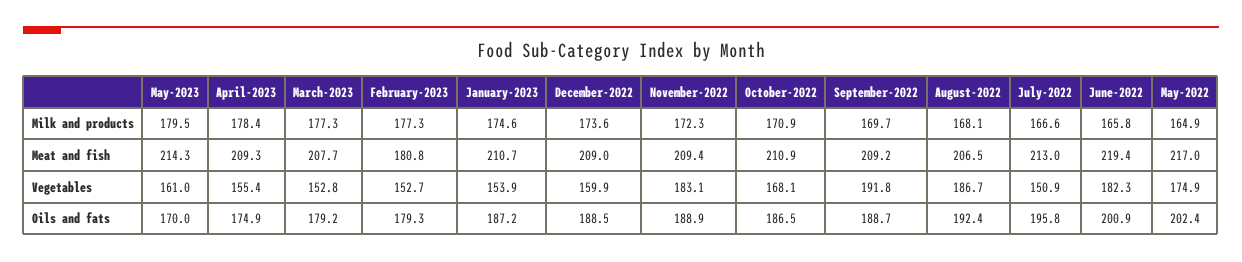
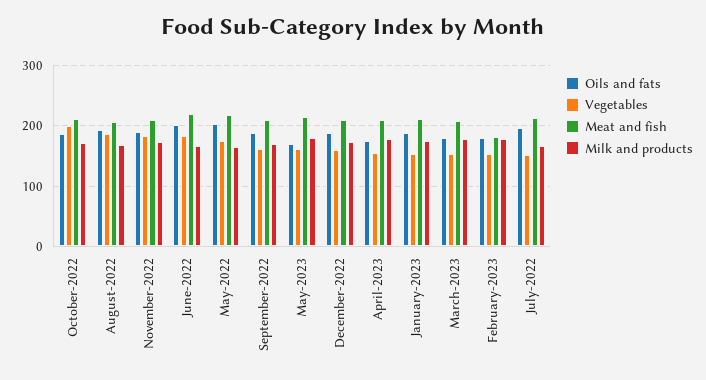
Vegetables, October-2022: 168.1 -> 200
Vegetables, September-2022: 191.8 -> 160

